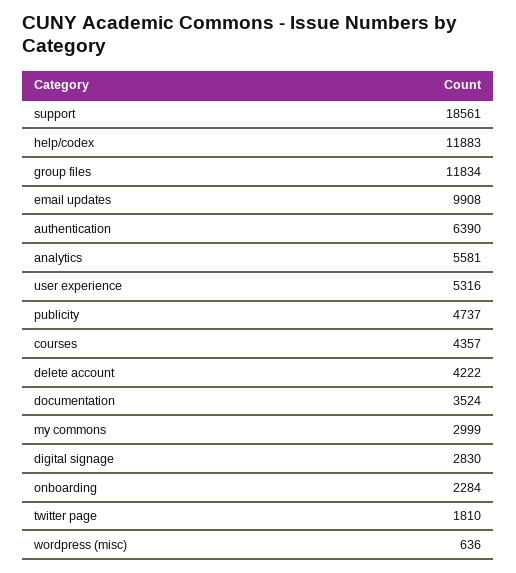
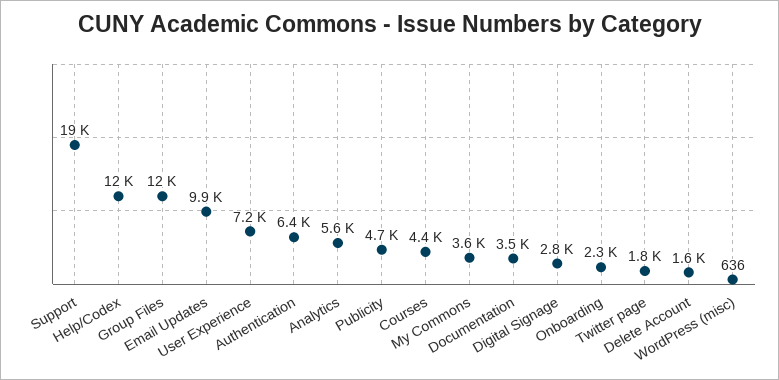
user experience: 5316 -> 7200
delete account: 4222 -> 1600
my commons: 2999 -> 3600

